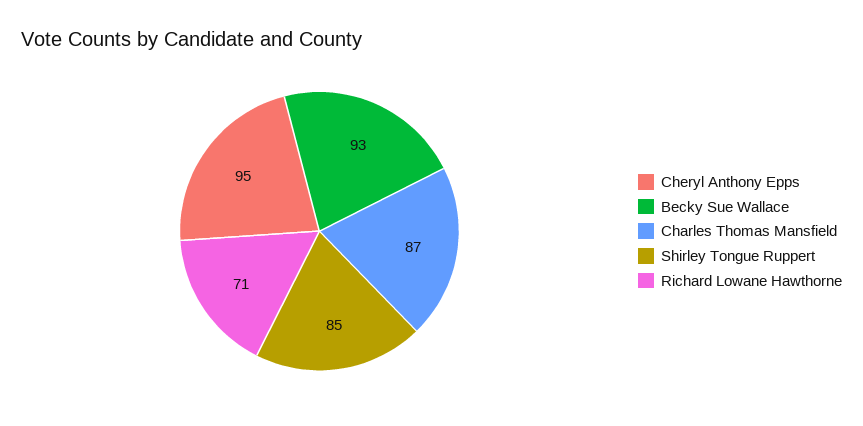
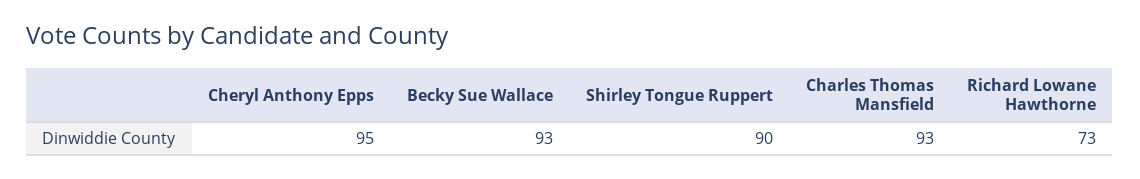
Charles Thomas Mansfield: 87 -> 93
Shirley Tongue Ruppert: 85 -> 90
Richard Lowane Hawthorne: 71 -> 73

